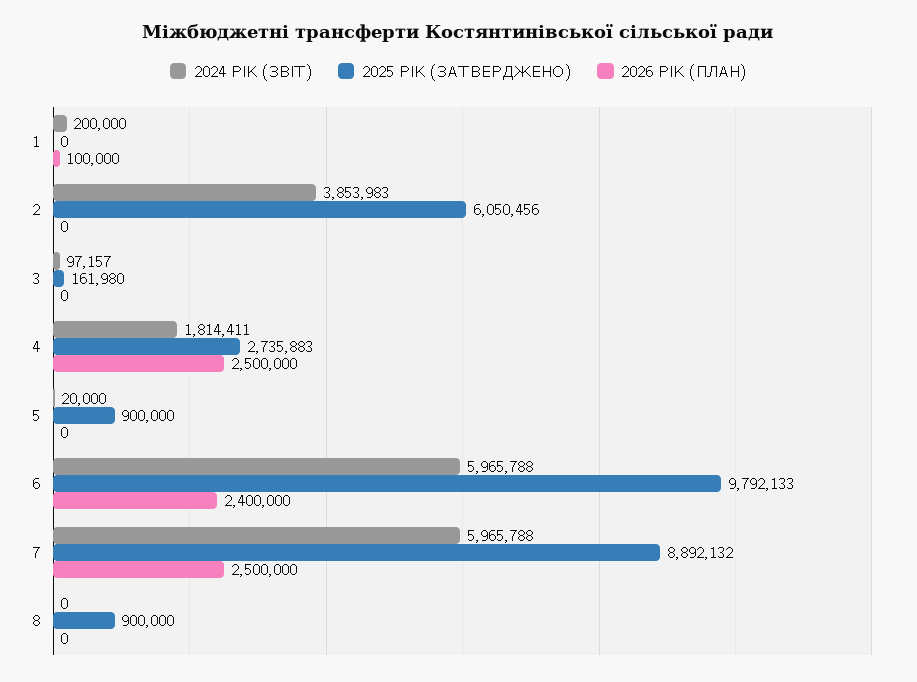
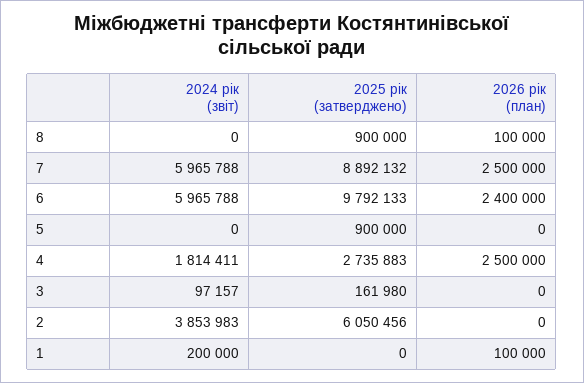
2024 РІК (ЗВІТ), 5: 20000 -> 0
2026 РІК (ПЛАН), 8: 0 -> 100000

